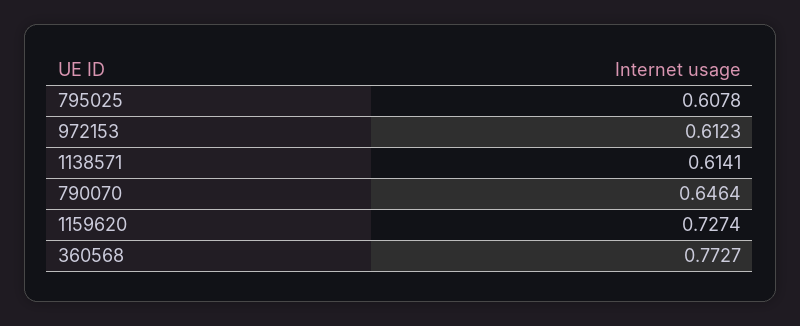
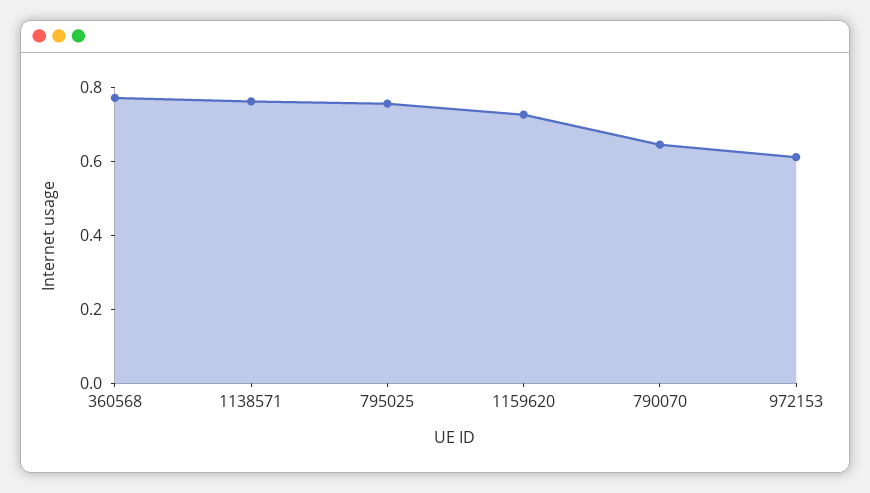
795025: 0.6078 -> 0.75
1138571: 0.6141 -> 0.75

